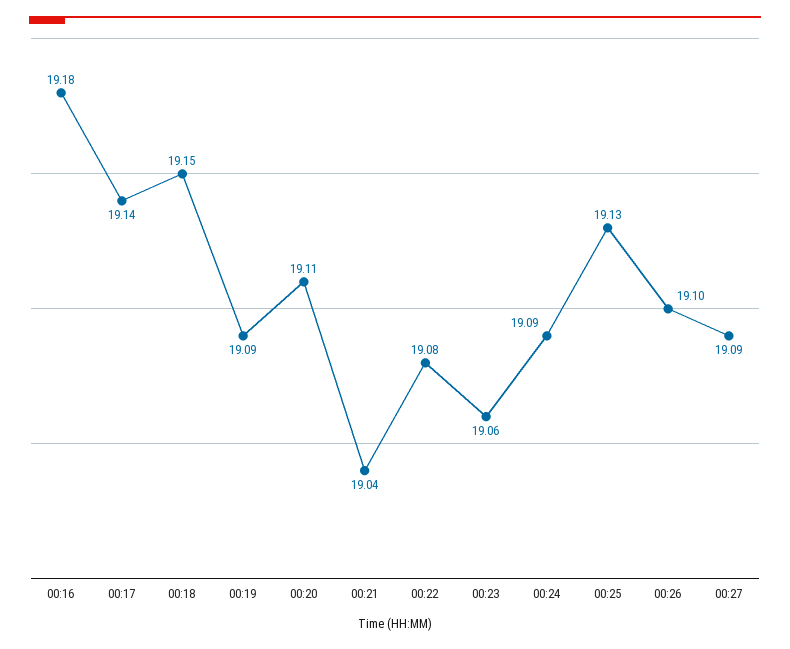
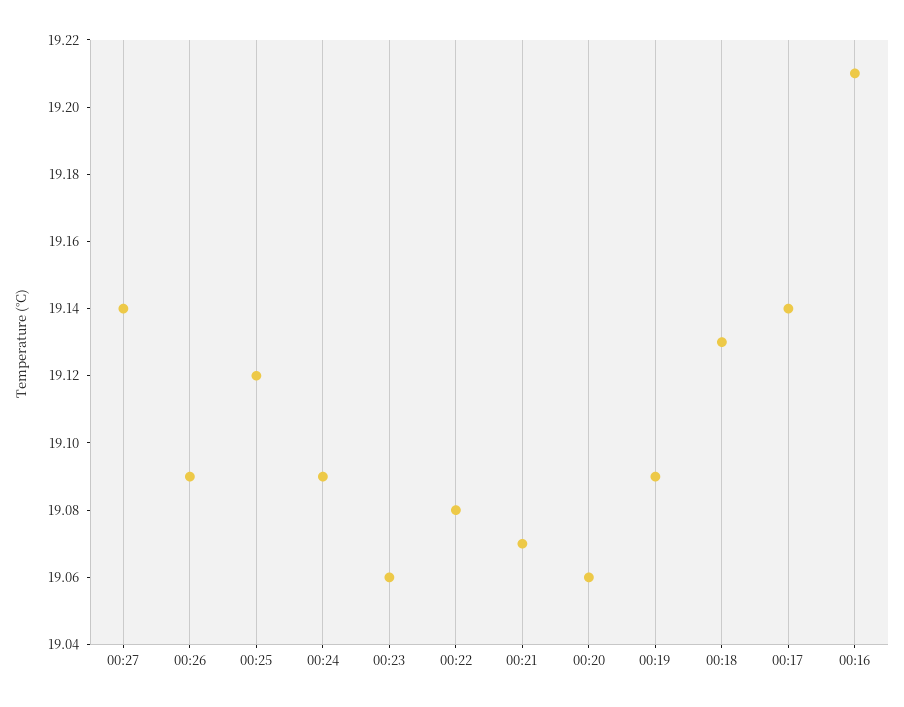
00:16: 19.18 -> 19.21
00:18: 19.15 -> 19.13
00:20: 19.11 -> 19.06
00:21: 19.04 -> 19.07
00:25: 19.13 -> 19.12
00:26: 19.1 -> 19.09
00:27: 19.09 -> 19.14

